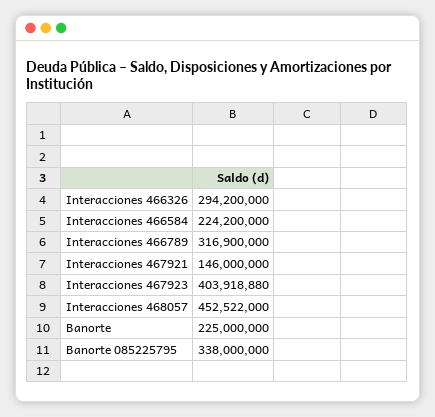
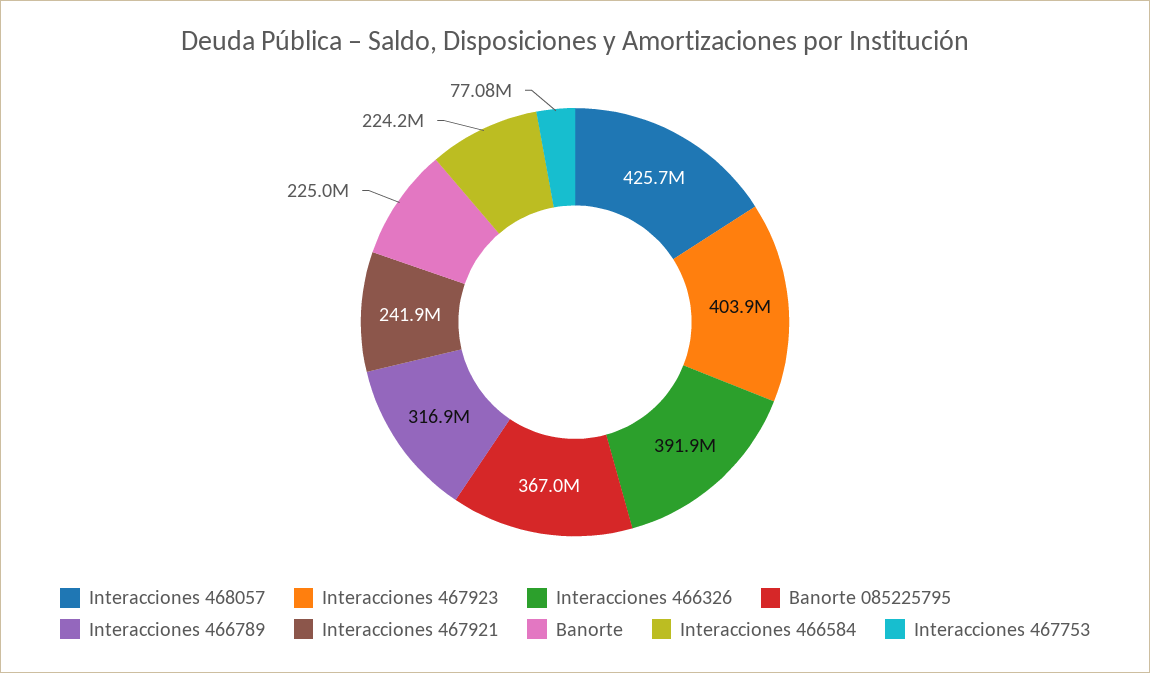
Interacciones 466326: 294200000 -> 391900000
Interacciones 467921: 146000000 -> 241900000
Interacciones 468057: 452522000 -> 425700000
Banorte 085225795: 338000000 -> 367000000
Interacciones 467753: none -> 77080000

